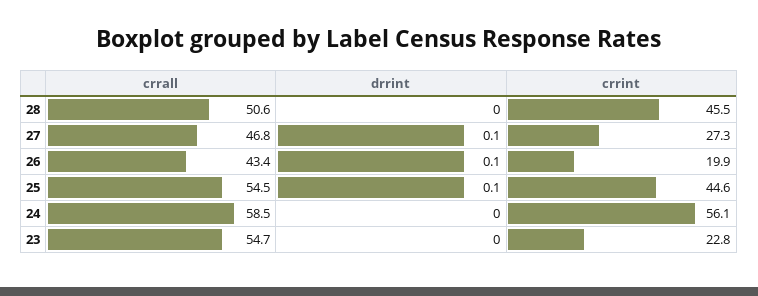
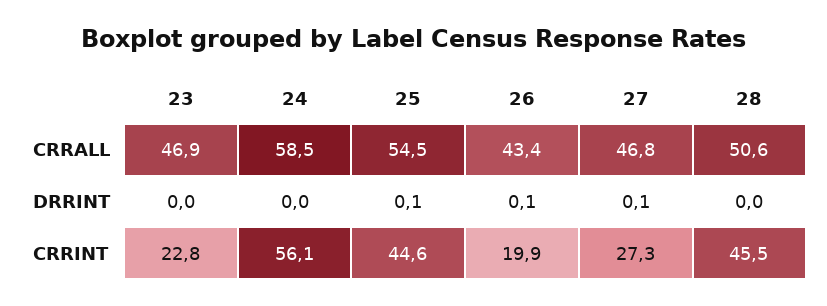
crrall, 23: 54.7 -> 46.9

